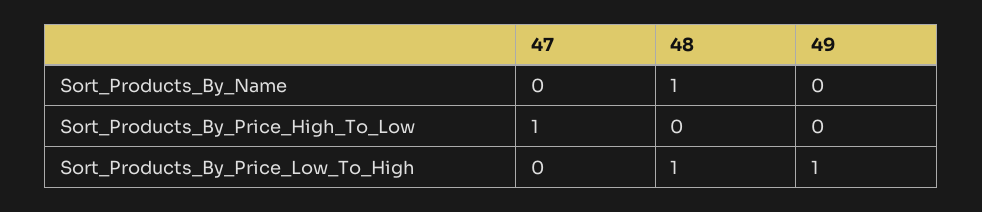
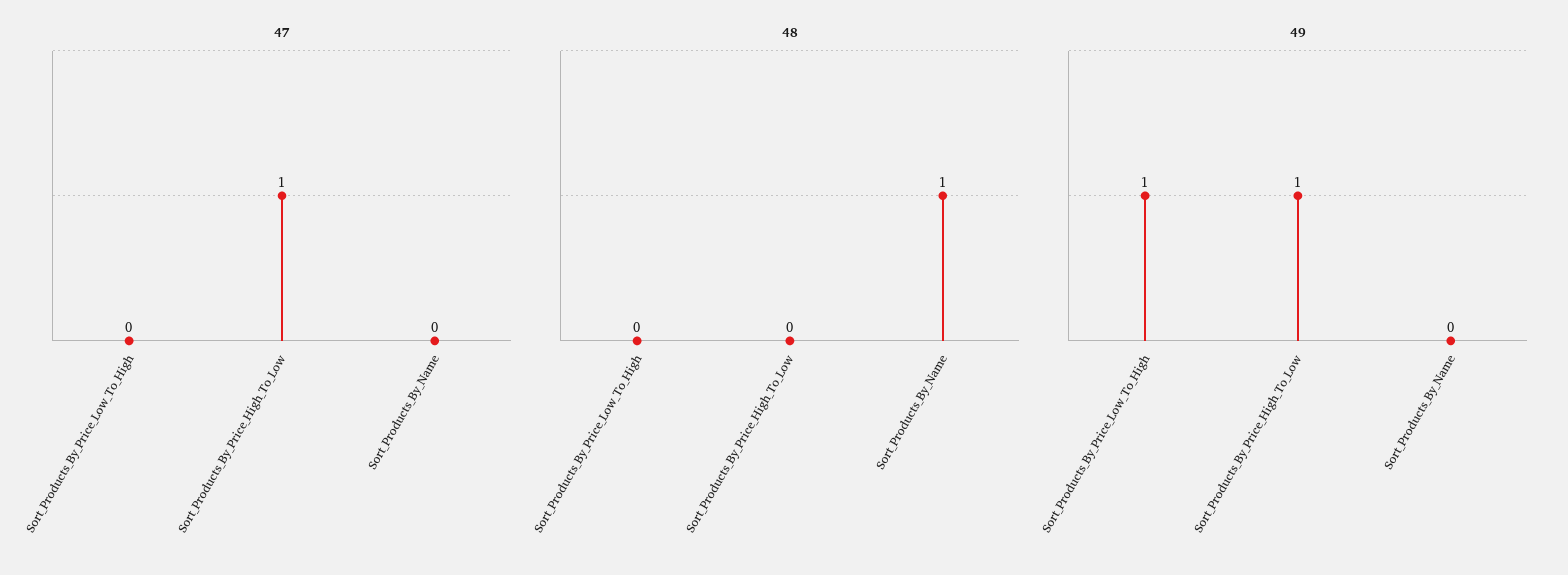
49, Sort_Products_By_Price_High_To_Low: 0 -> 1
48, Sort_Products_By_Price_Low_To_High: 1 -> 0

